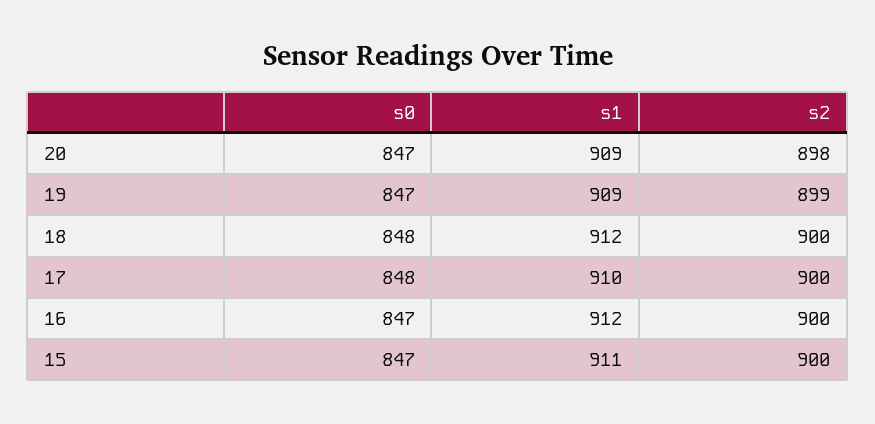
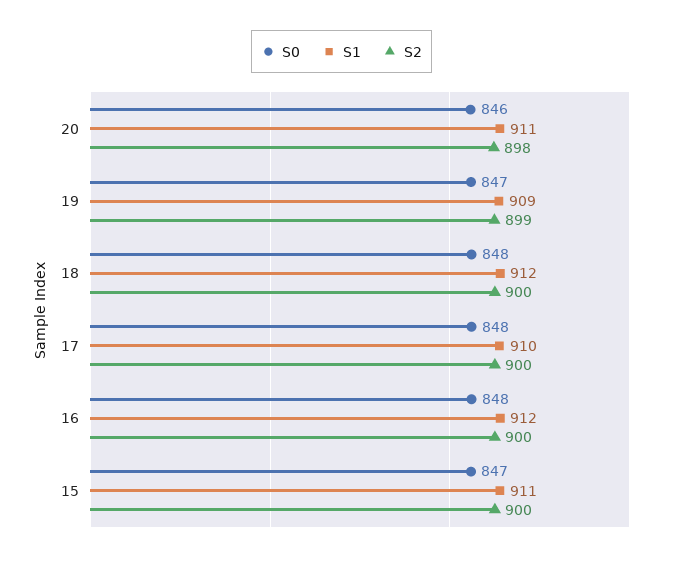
s0, 20: 847 -> 846
s1, 20: 909 -> 911
s0, 16: 847 -> 848

